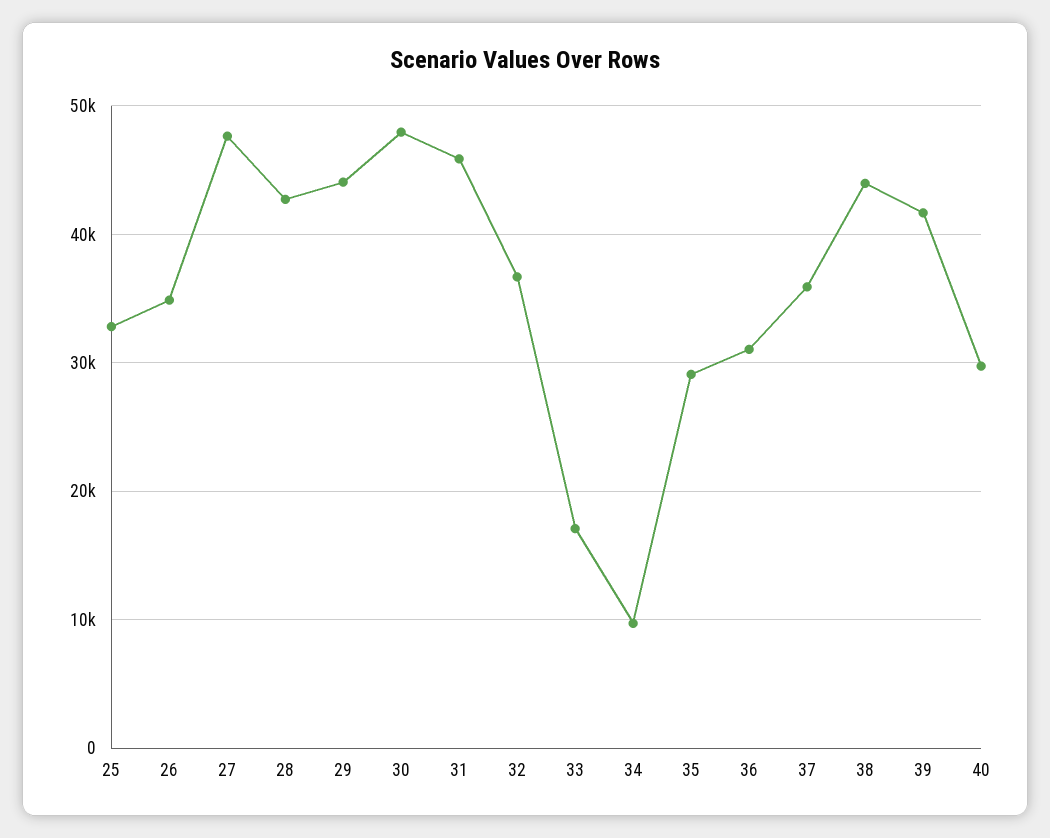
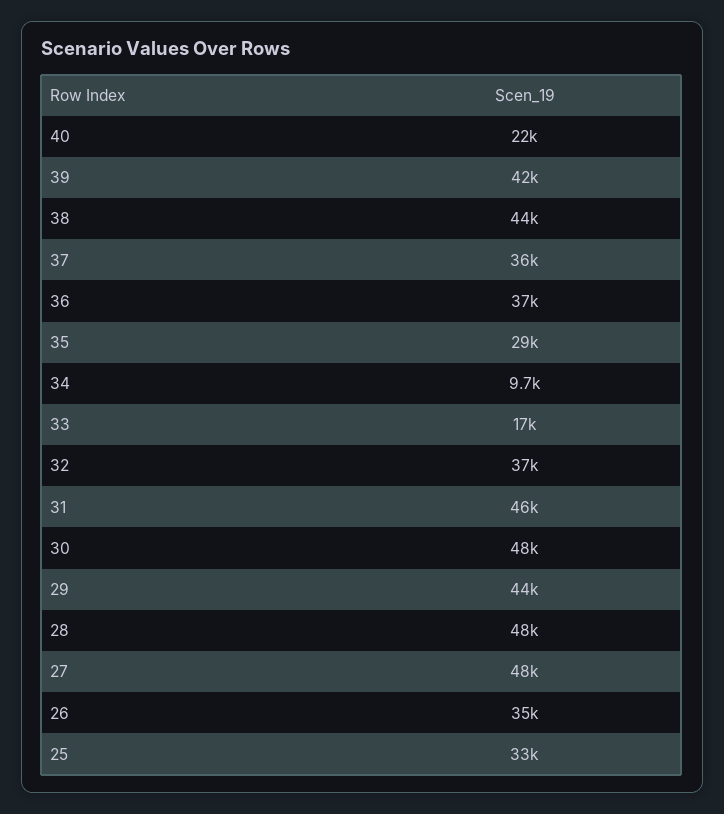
28: 43000 -> 48000
36: 31000 -> 37000
40: 30000 -> 22000

